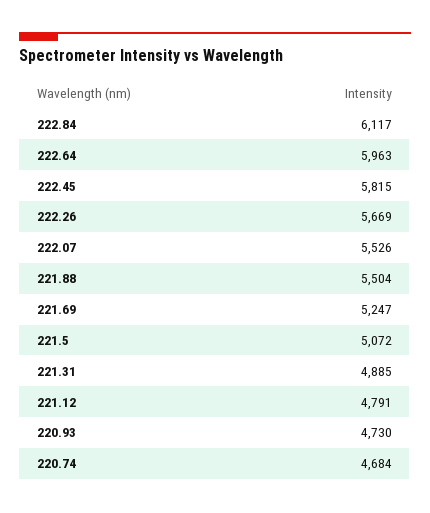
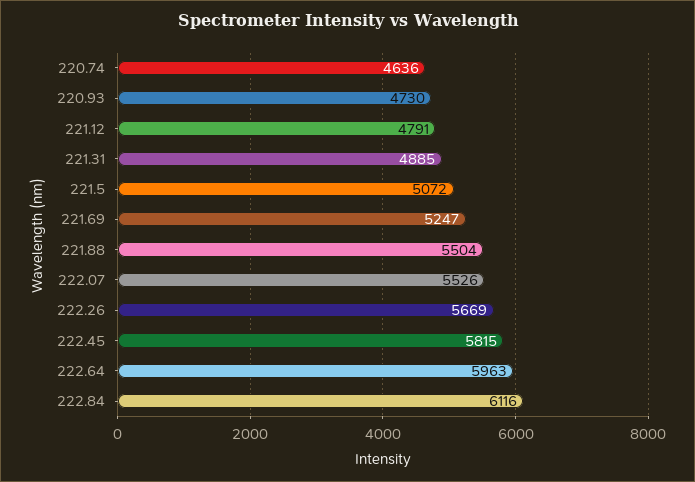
222.84: 6117 -> 6116
220.74: 4684 -> 4636

